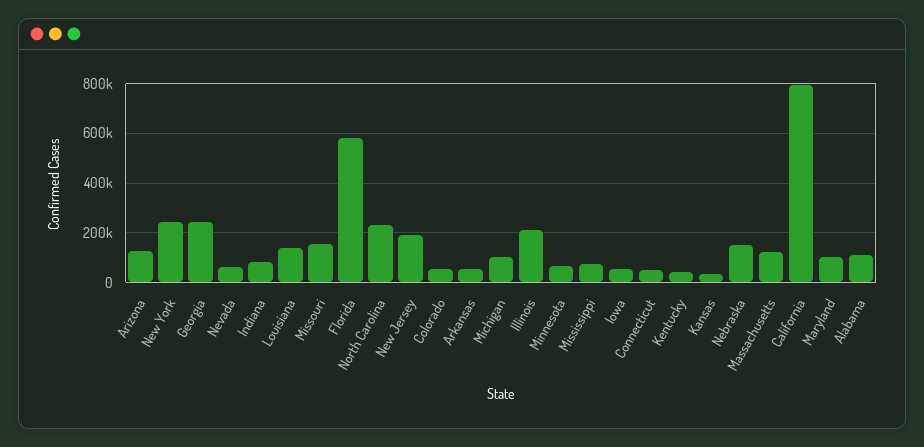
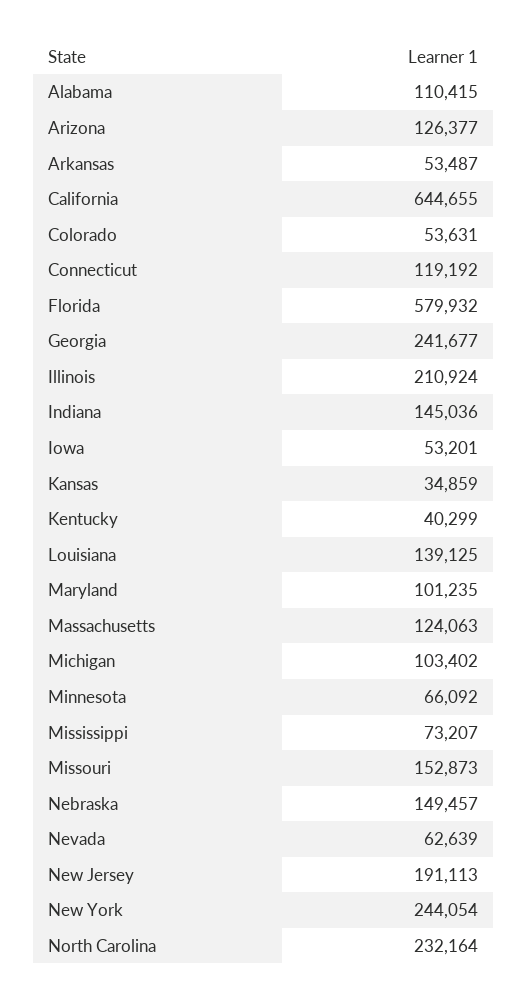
Indiana: 75000 -> 145036
Connecticut: 50000 -> 119192
California: 800000 -> 644655

